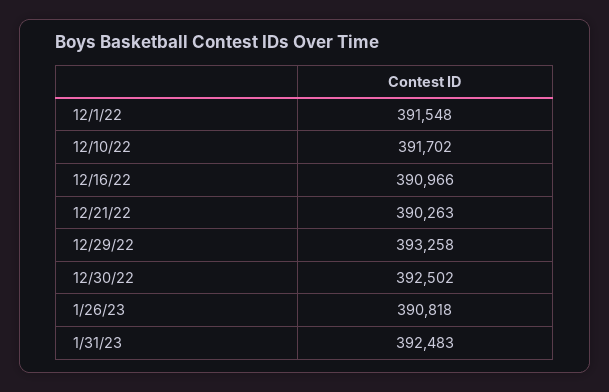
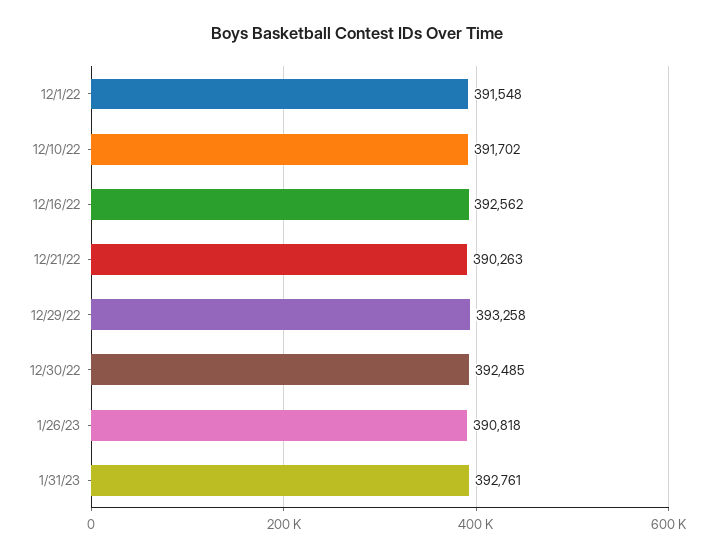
12/16/22: 390966 -> 392562
12/30/22: 392502 -> 392485
1/31/23: 392483 -> 392761

